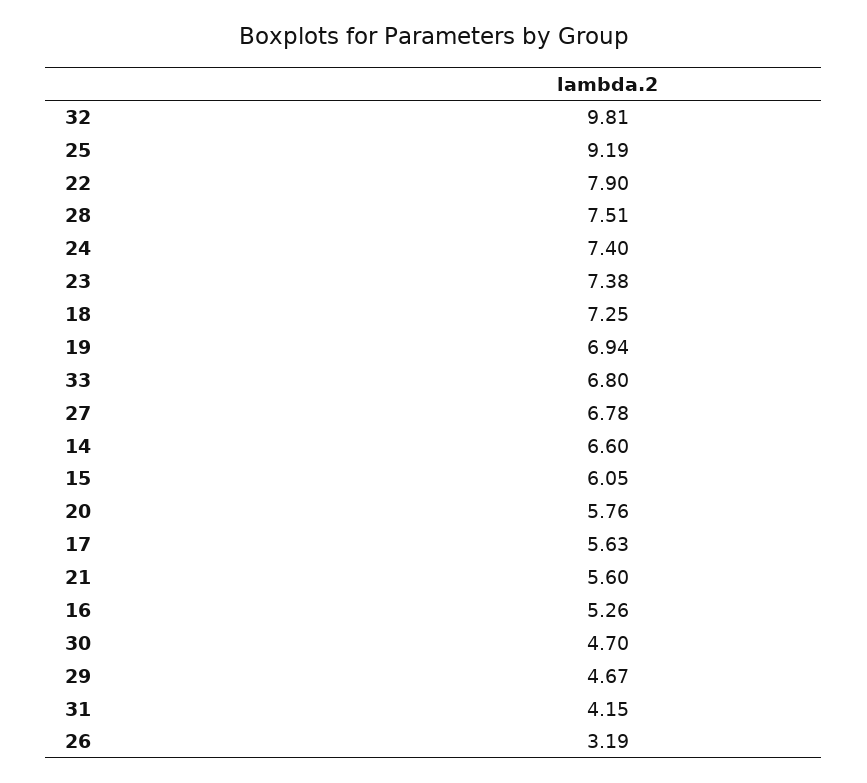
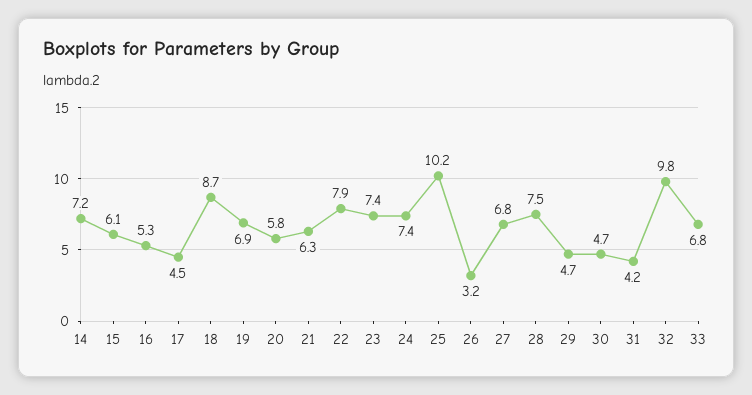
25: 9.19 -> 10.2
18: 7.25 -> 8.7
14: 6.6 -> 7.2
17: 5.63 -> 4.5
21: 5.6 -> 6.3

